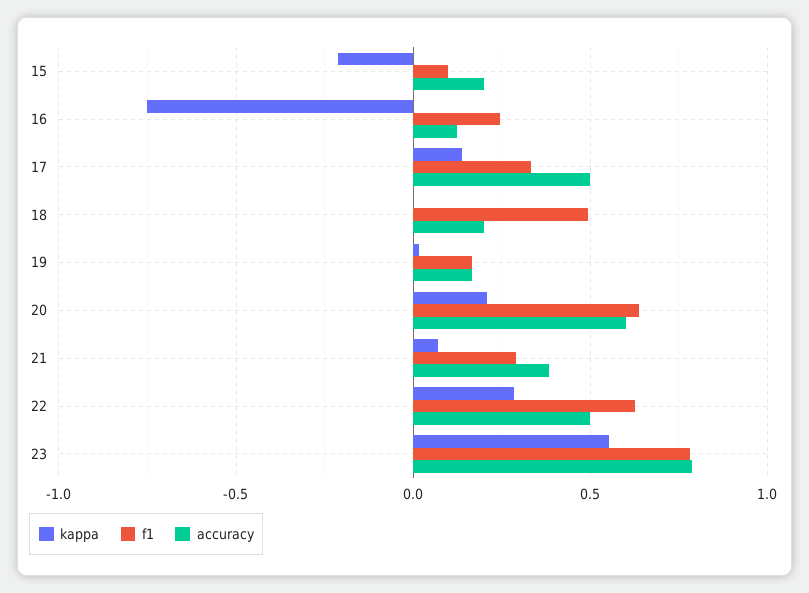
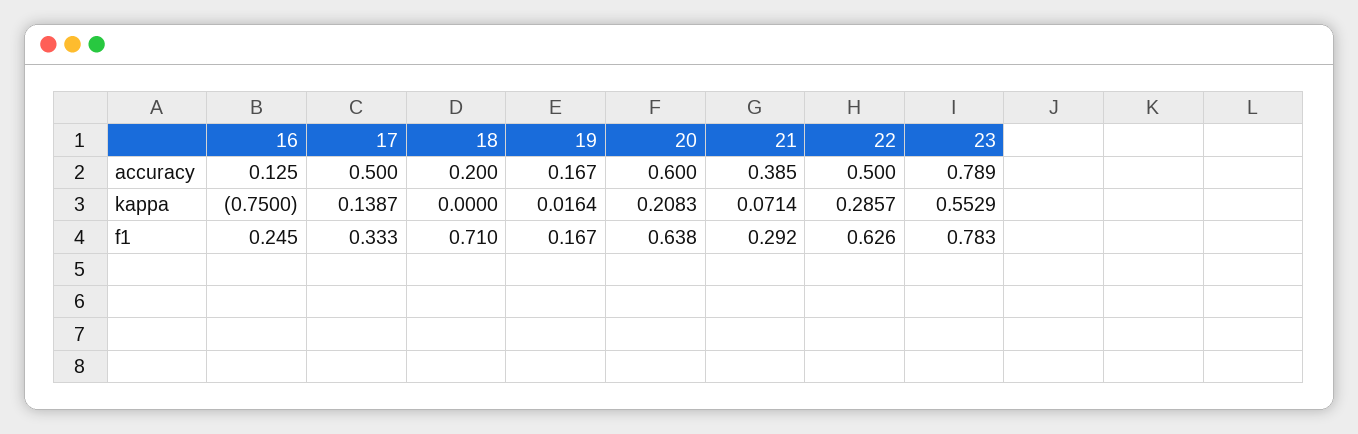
kappa, 15: -0.2 -> none
f1, 15: 0.1 -> none
accuracy, 15: 0.2 -> none
f1, 18: 0.5 -> 0.71

